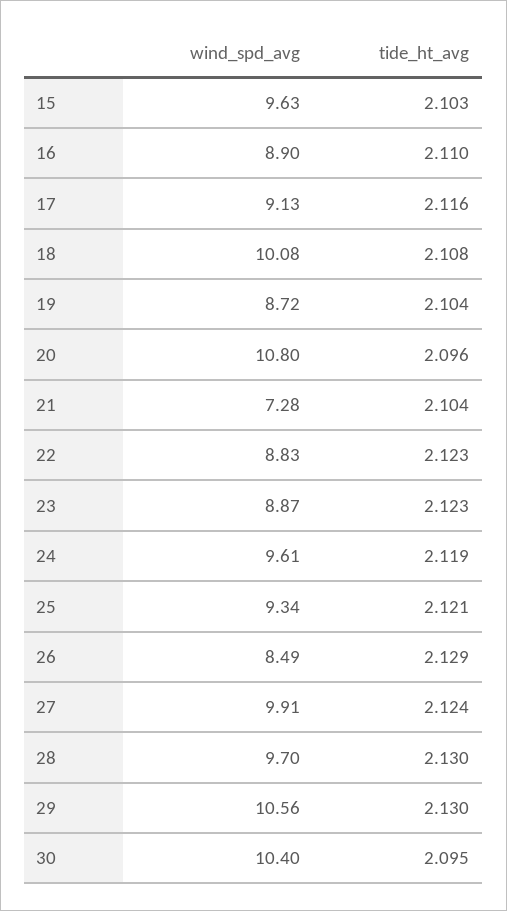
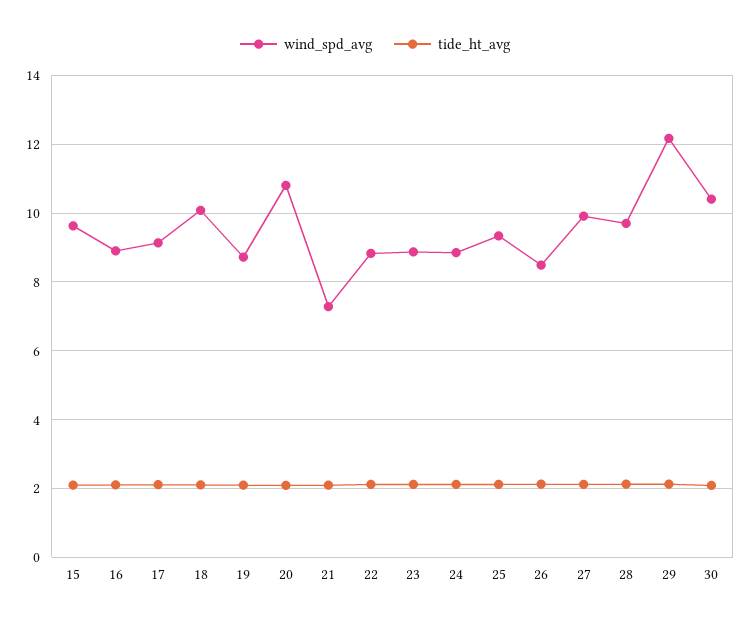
wind_spd_avg, 24: 9.61 -> 8.8
wind_spd_avg, 29: 10.56 -> 12.2

